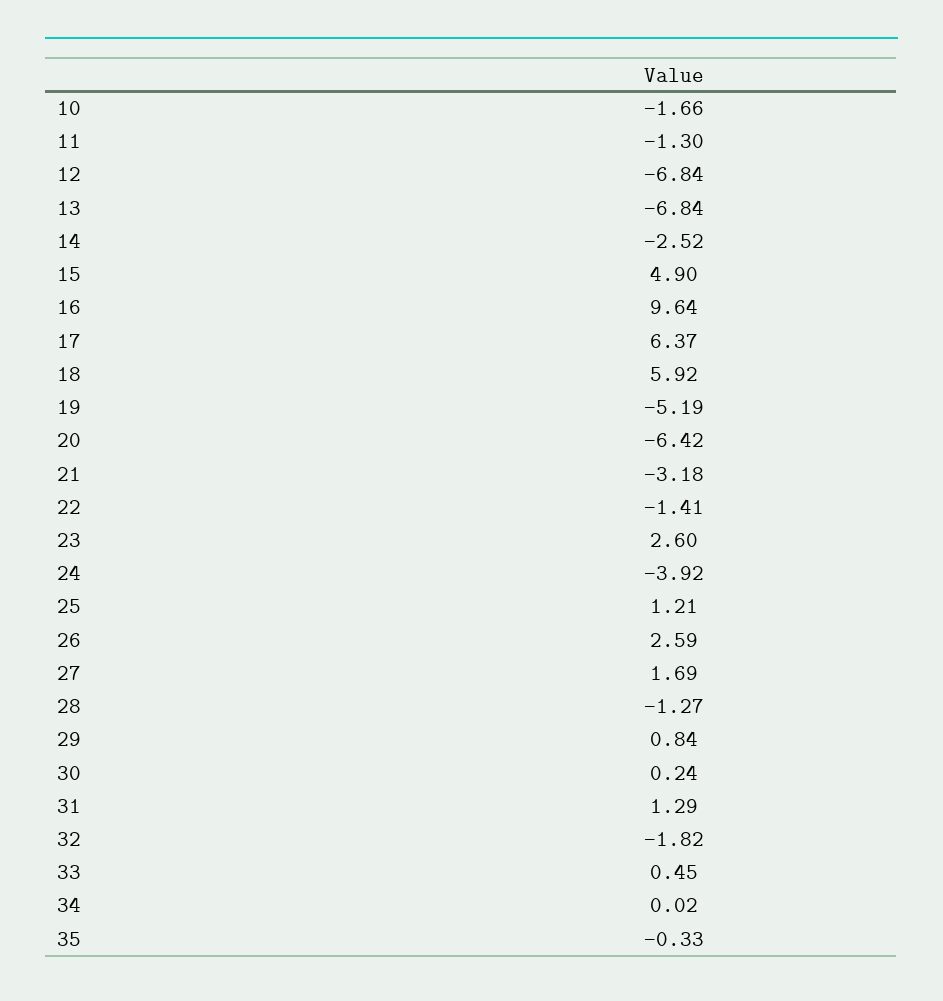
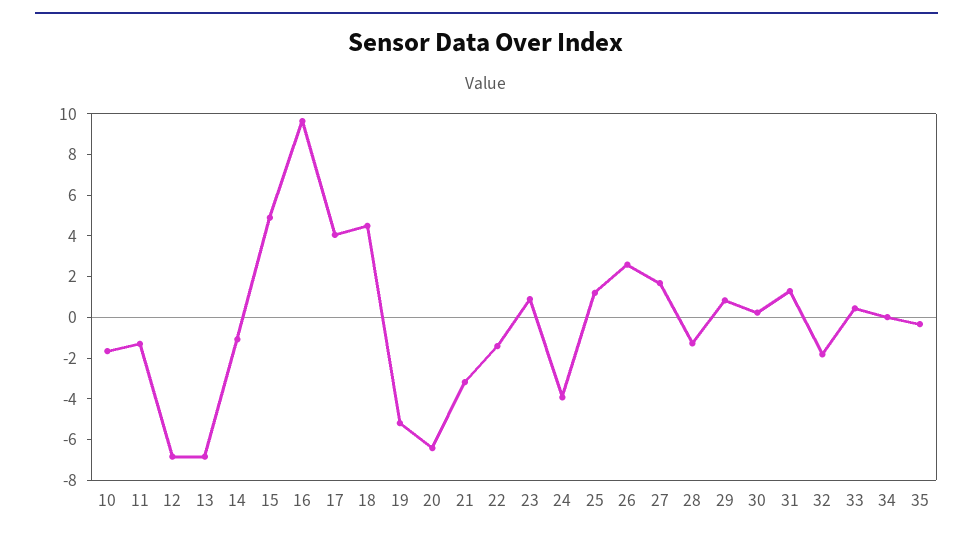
14: -2.52 -> -1
17: 6.37 -> 4
18: 5.92 -> 4.5
23: 2.6 -> 1

